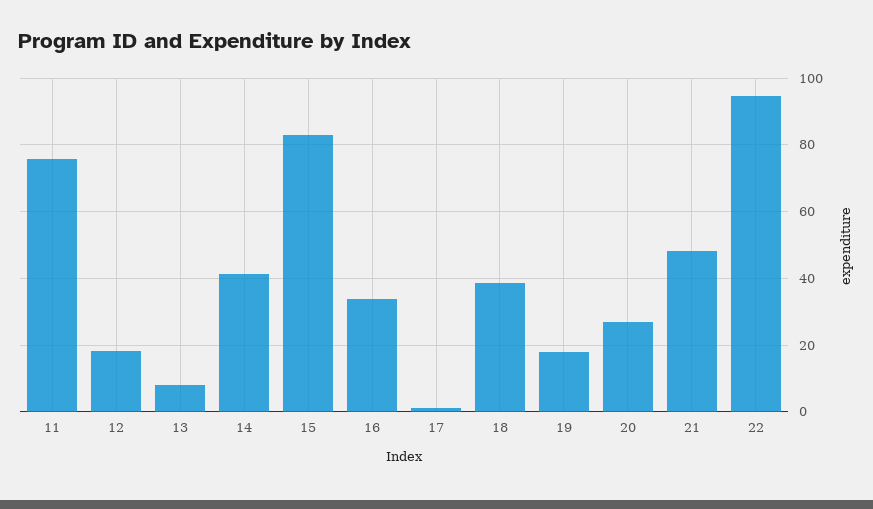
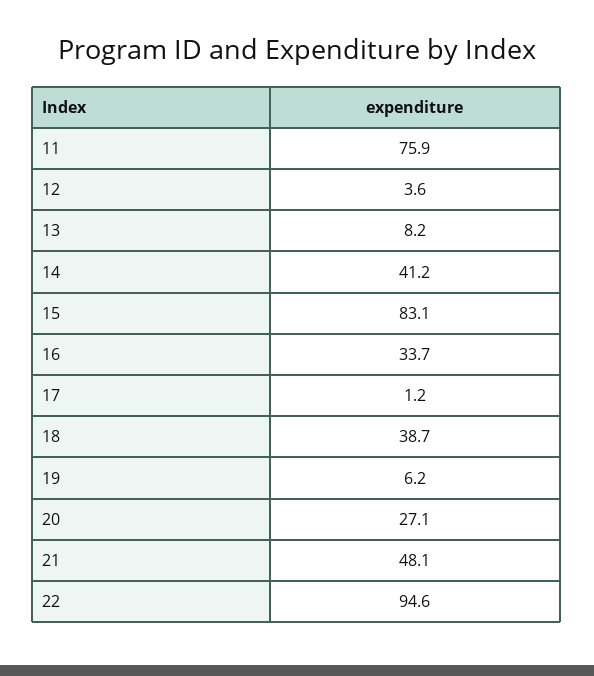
12: 18 -> 3.6
19: 18 -> 6.2

